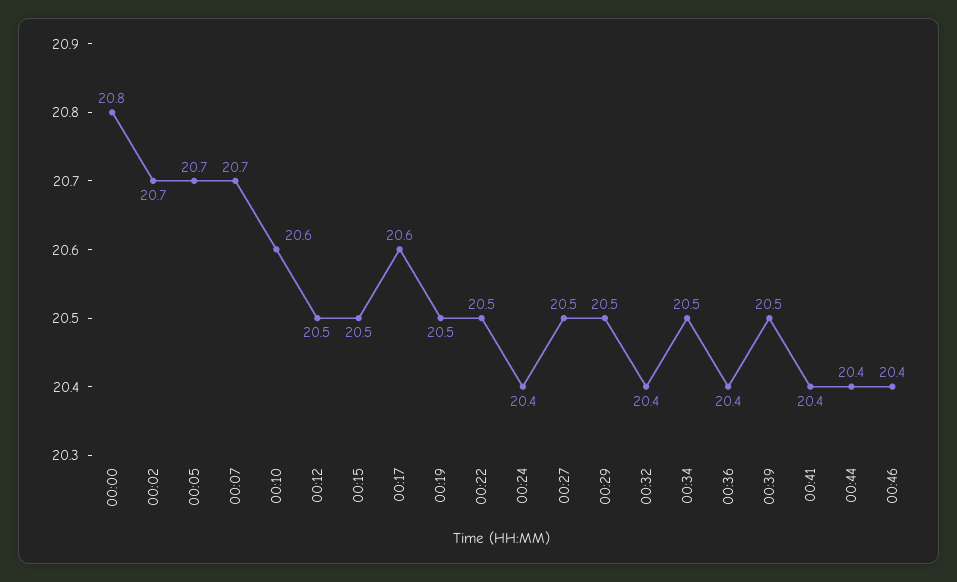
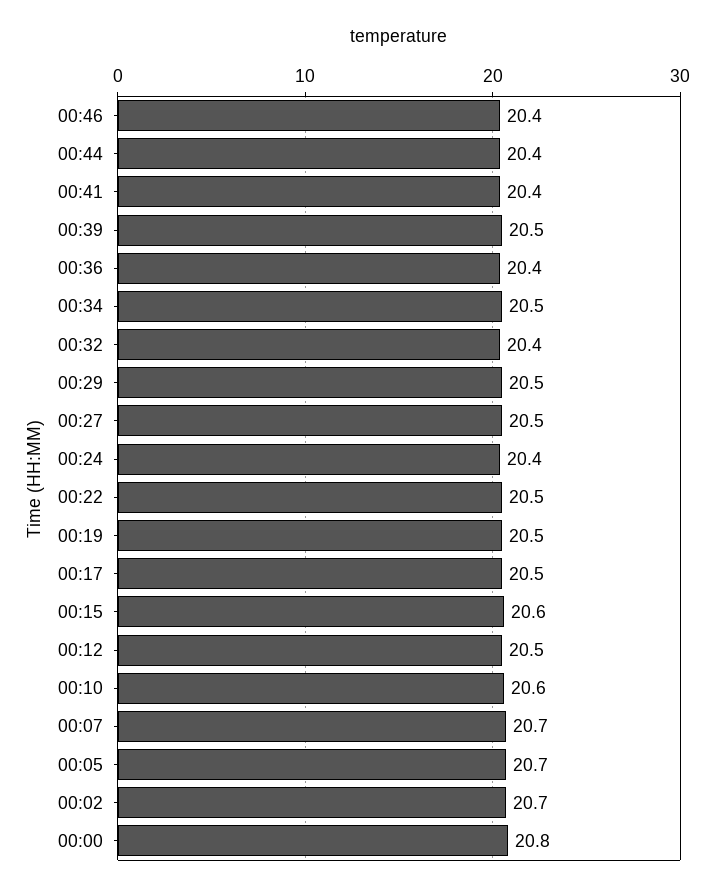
00:15: 20.5 -> 20.6
00:17: 20.6 -> 20.5

